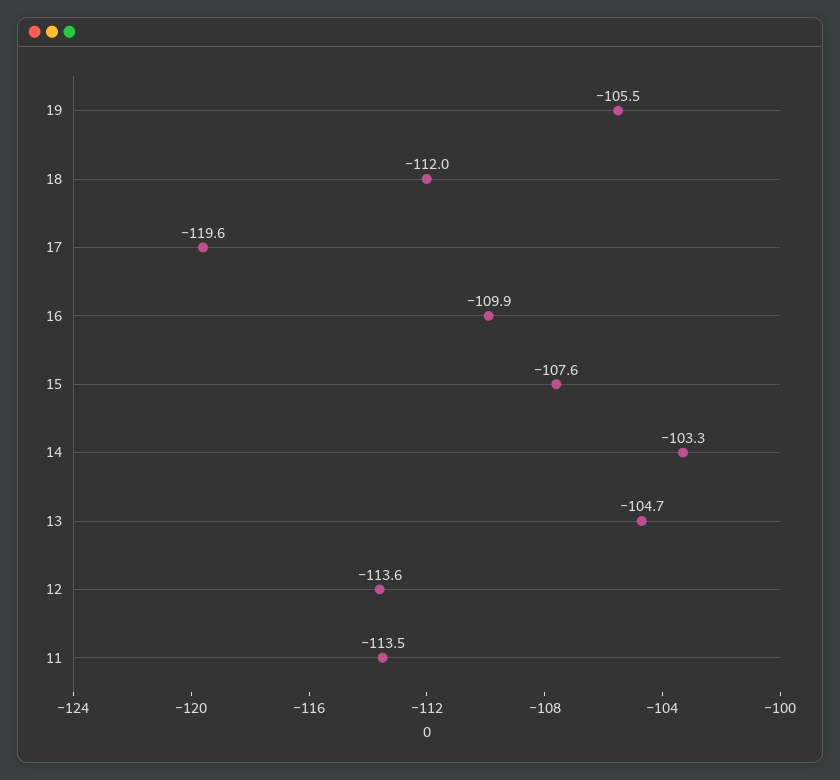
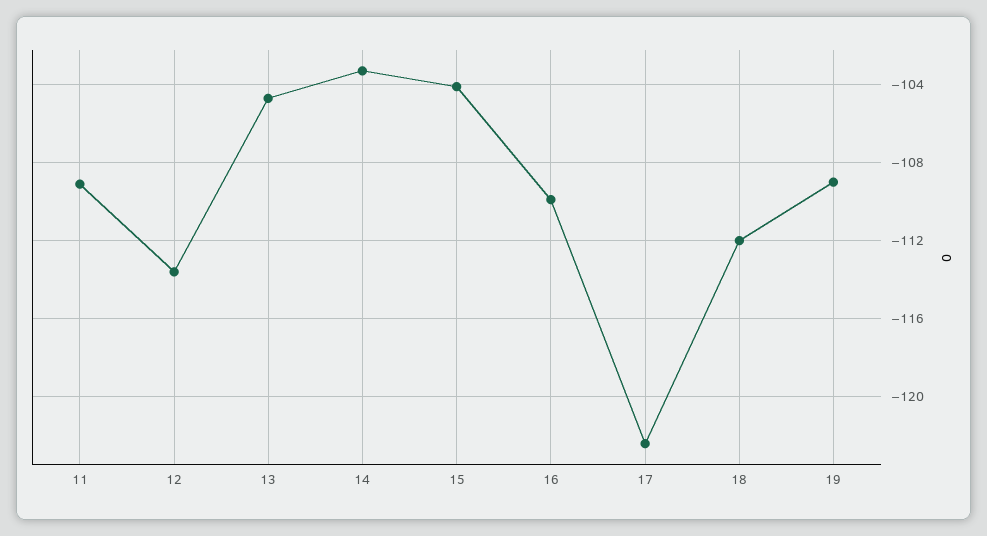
19: -105.5 -> -109
17: -119.6 -> -122.5
15: -107.6 -> -104
11: -113.5 -> -109

